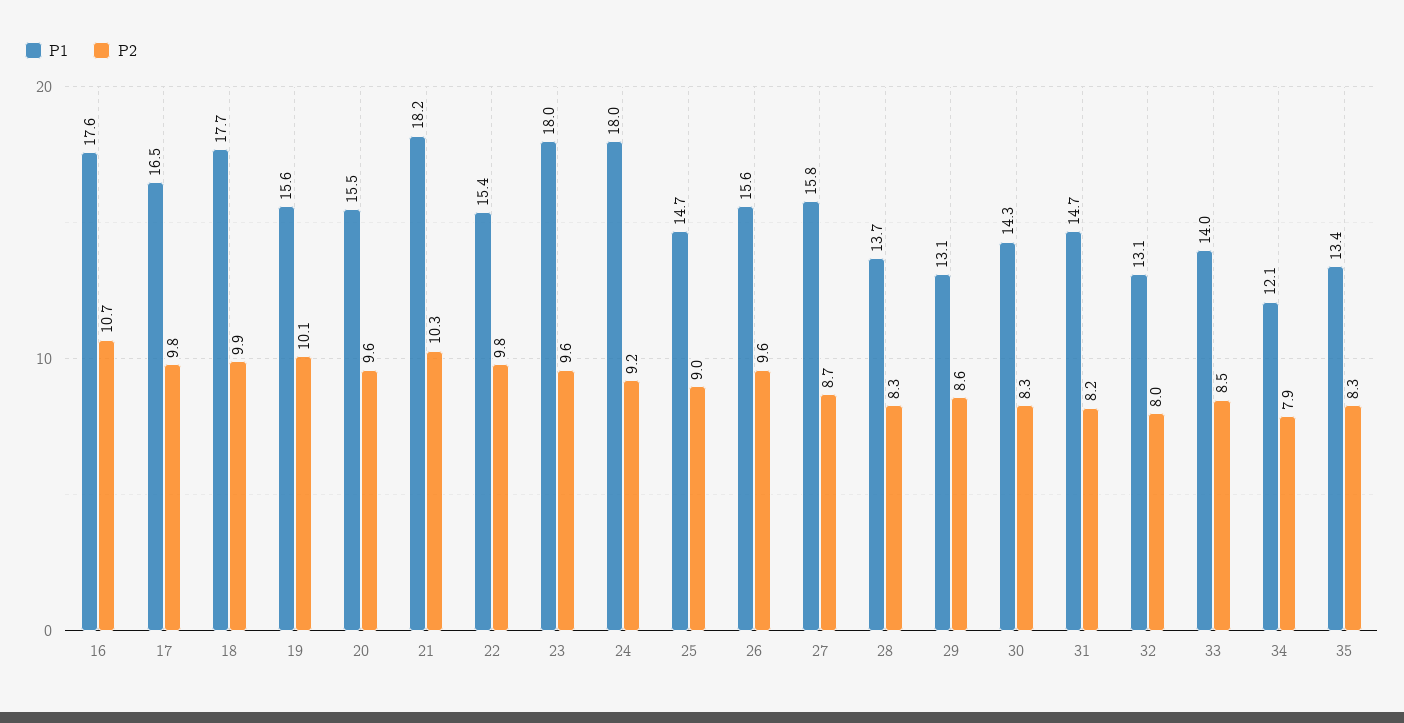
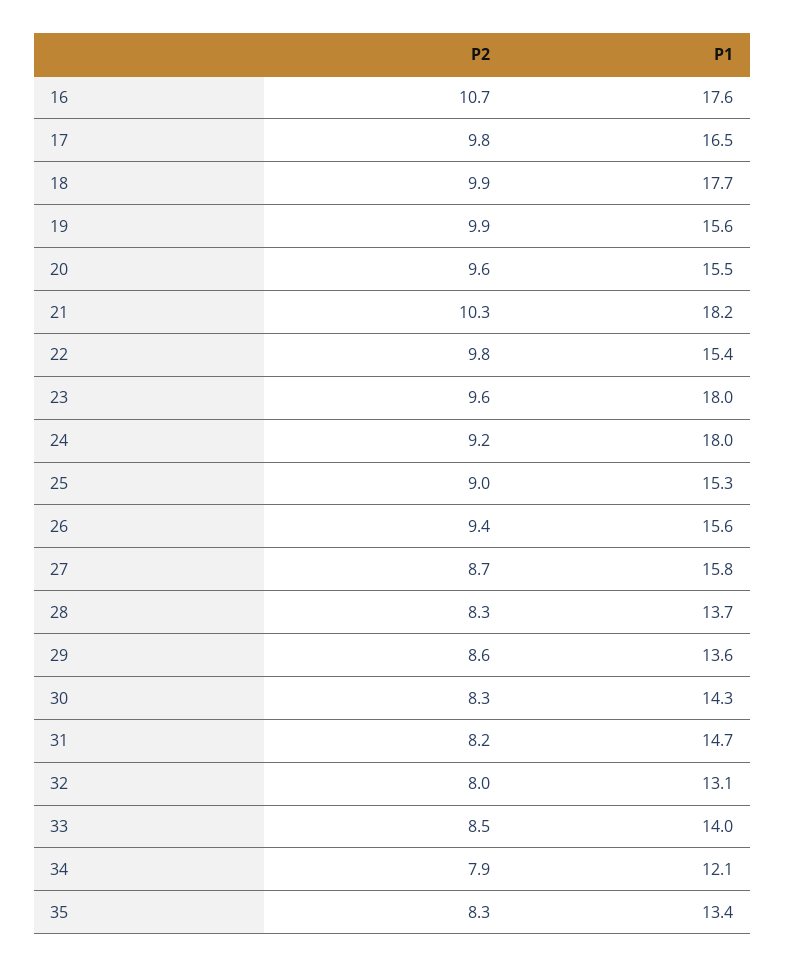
P2, 19: 10.1 -> 9.9
P1, 25: 14.7 -> 15.3
P2, 26: 9.6 -> 9.4
P1, 29: 13.1 -> 13.6

